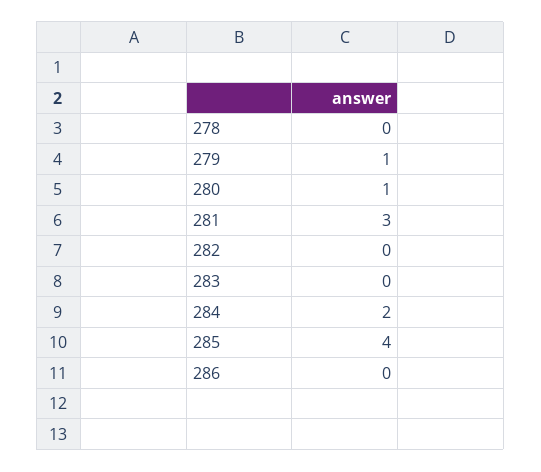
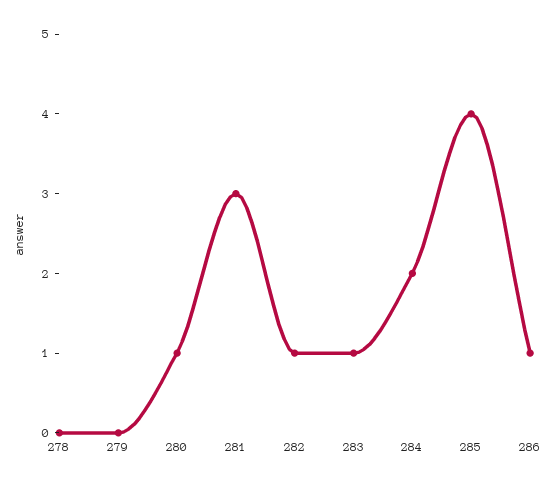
279: 1 -> 0
282: 0 -> 1
283: 0 -> 1
286: 0 -> 1

